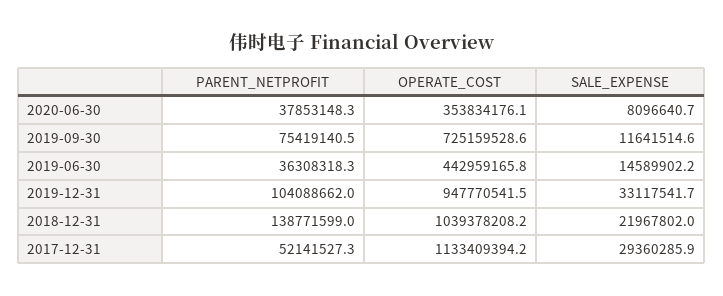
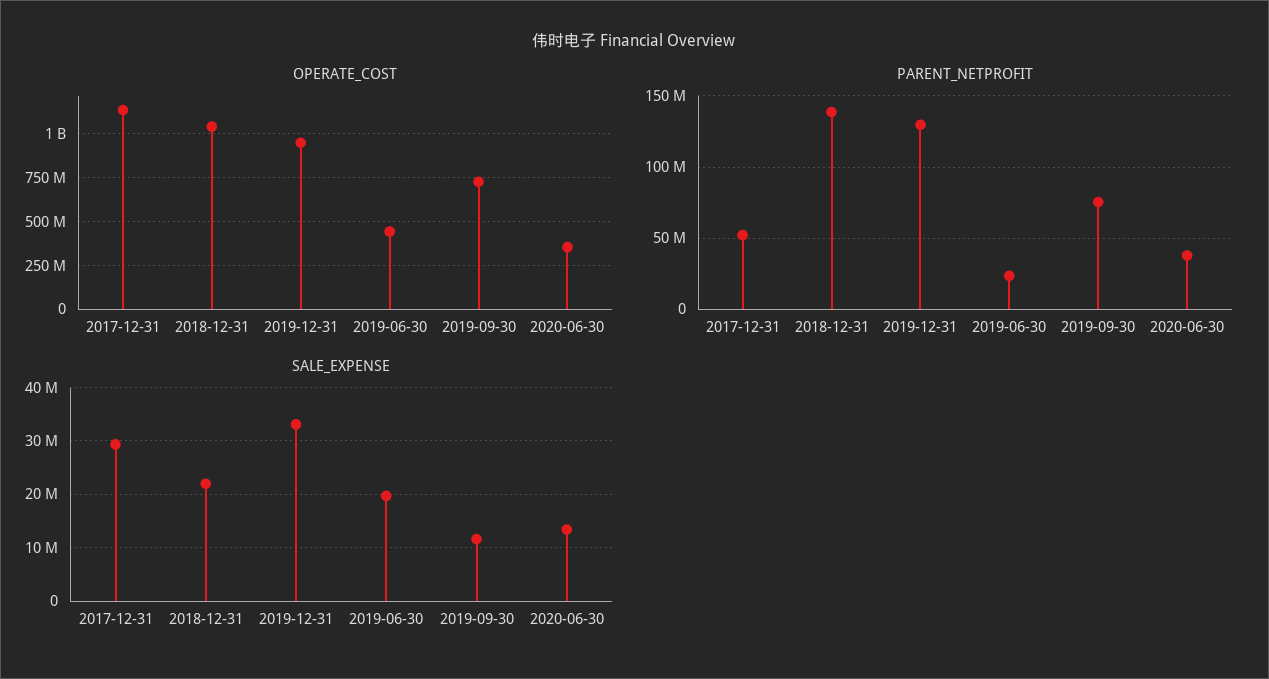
SALE_EXPENSE, 2020-06-30: 8096640.7 -> 14000000
PARENT_NETPROFIT, 2019-06-30: 36308318.3 -> 25000000
SALE_EXPENSE, 2019-06-30: 14589902.2 -> 20000000
PARENT_NETPROFIT, 2019-12-31: 104088662 -> 130000000

